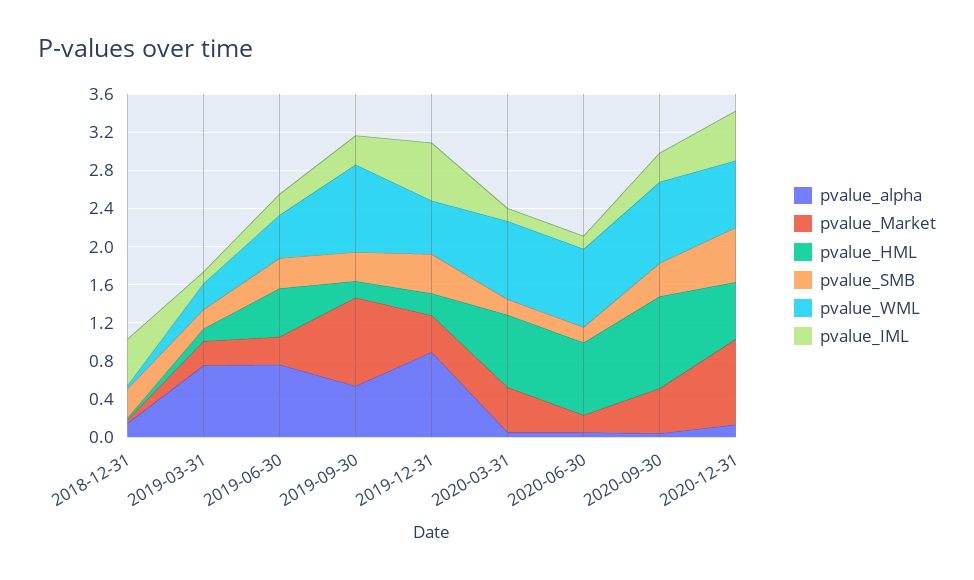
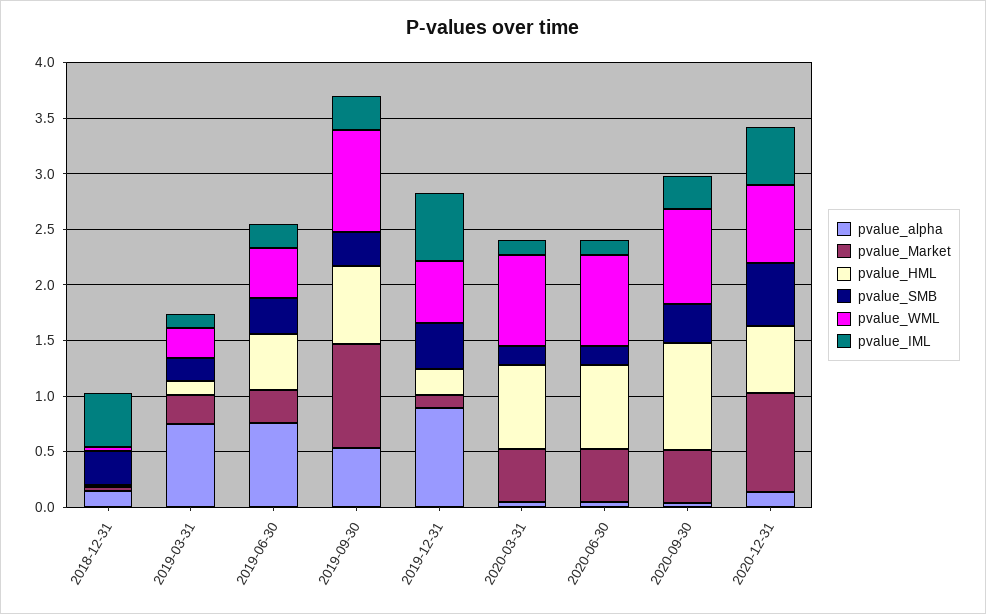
pvalue_HML, 2019-09-30: 0.2 -> 0.7
pvalue_Market, 2019-12-31: 0.4 -> 0.1
pvalue_Market, 2020-06-30: 0.2 -> 0.5

